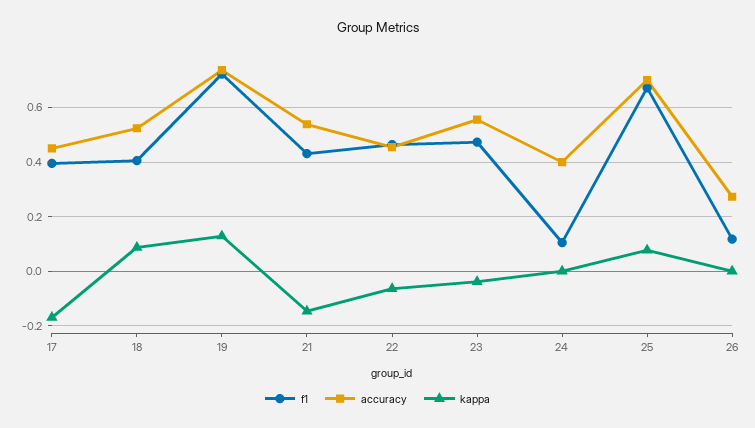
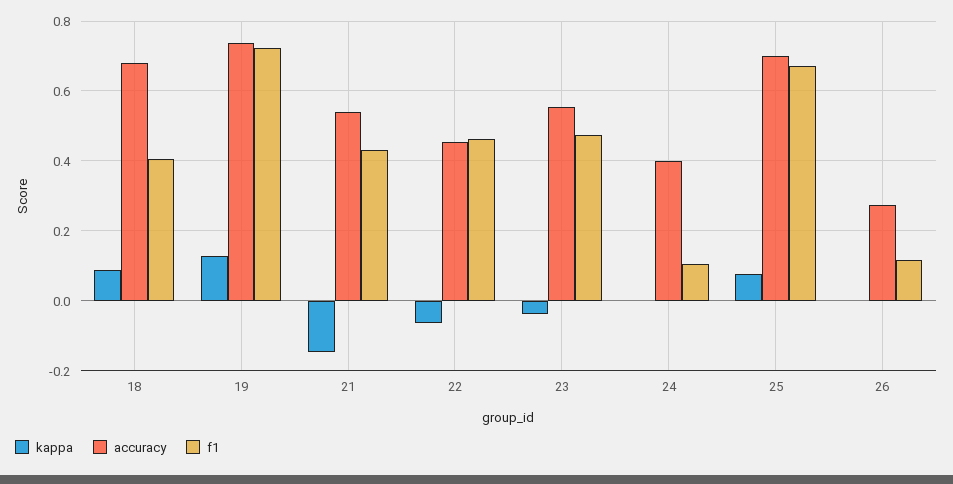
f1, 17: 0.4 -> none
accuracy, 17: 0.45 -> none
kappa, 17: -0.175 -> none
accuracy, 18: 0.525 -> 0.68

